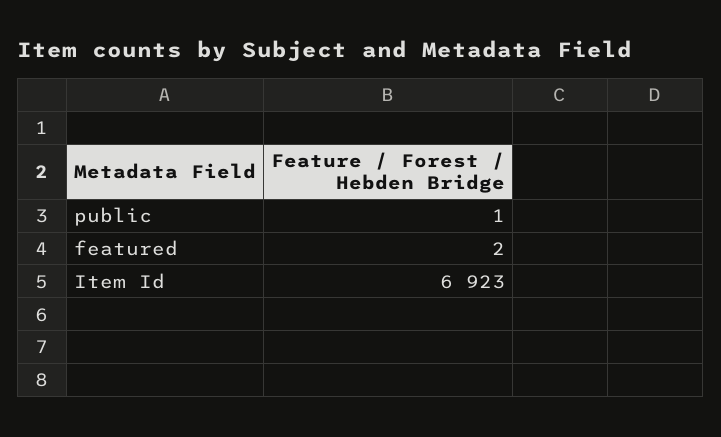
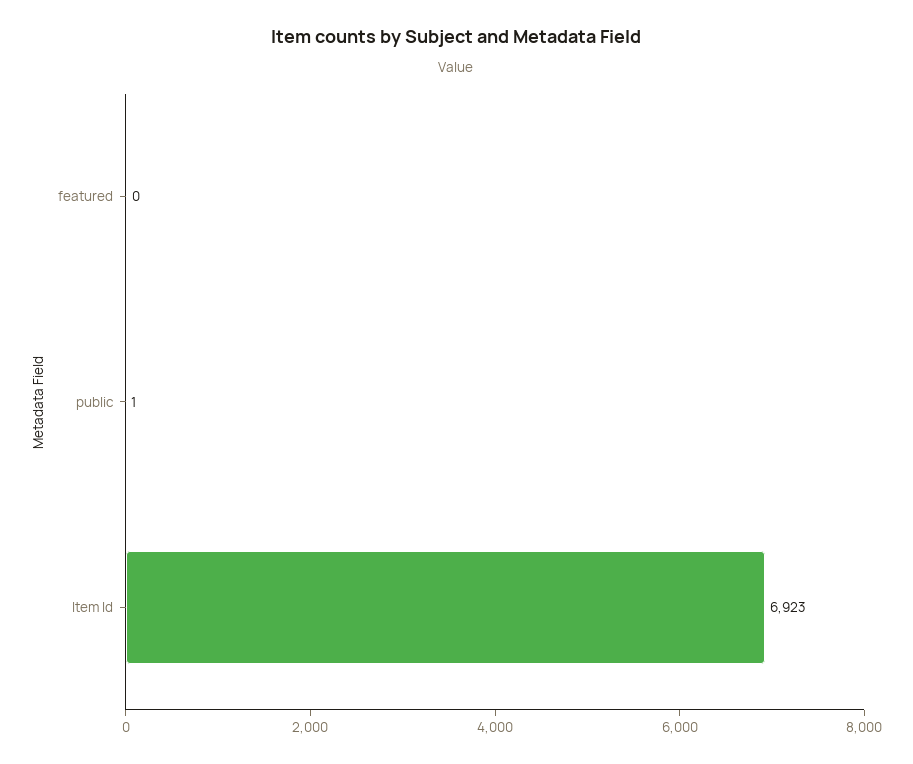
featured: 2 -> 0

